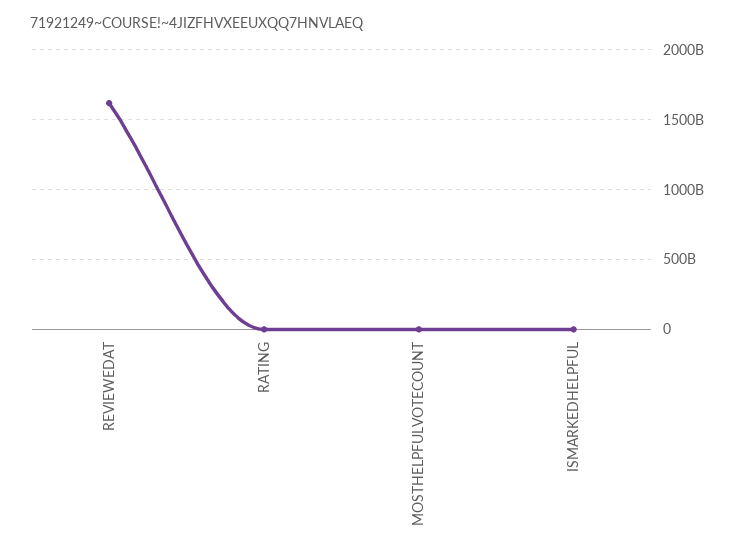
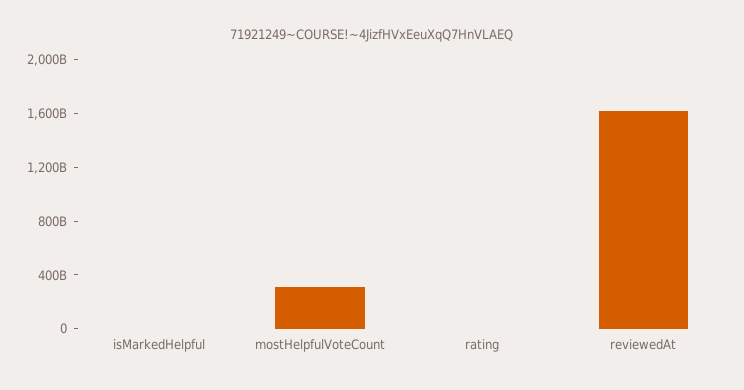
MOSTHELPFULVOTECOUNT: 0 -> 300000000000

